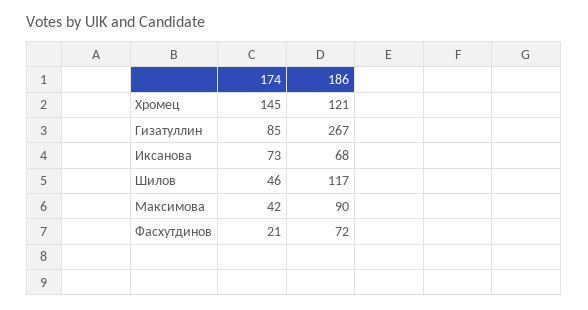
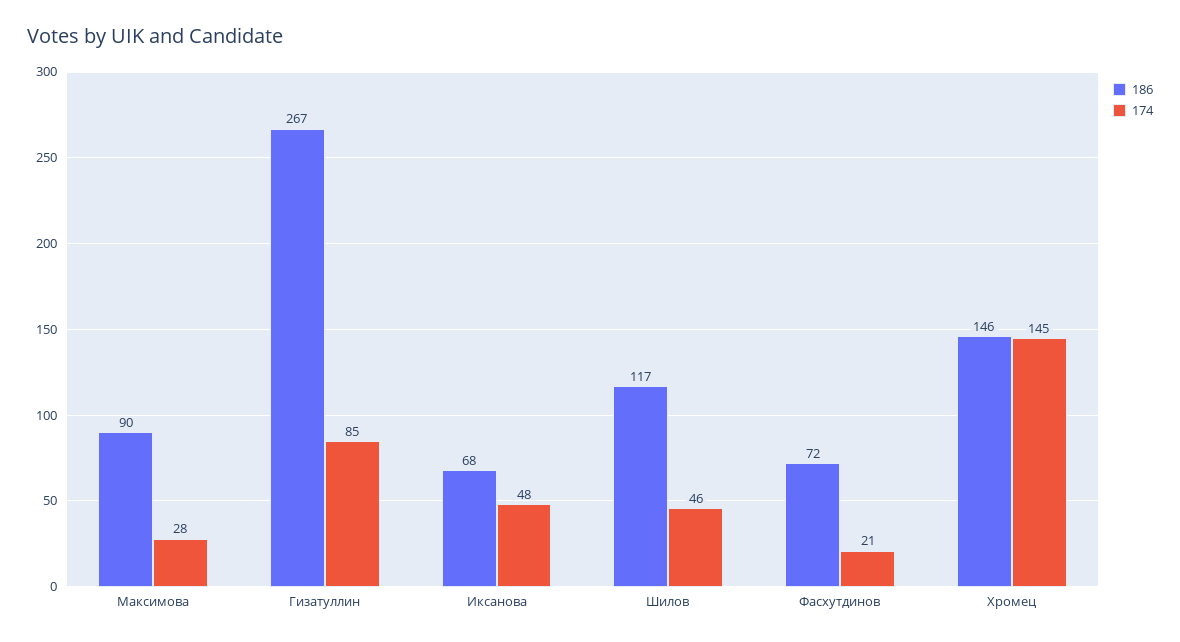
186, Хромец: 121 -> 146
174, Иксанова: 73 -> 48
174, Максимова: 42 -> 28

